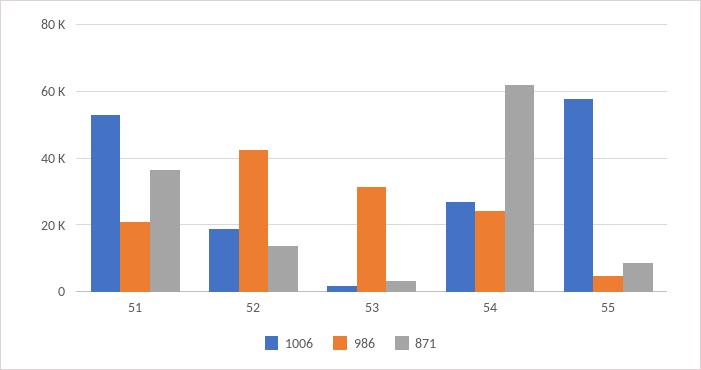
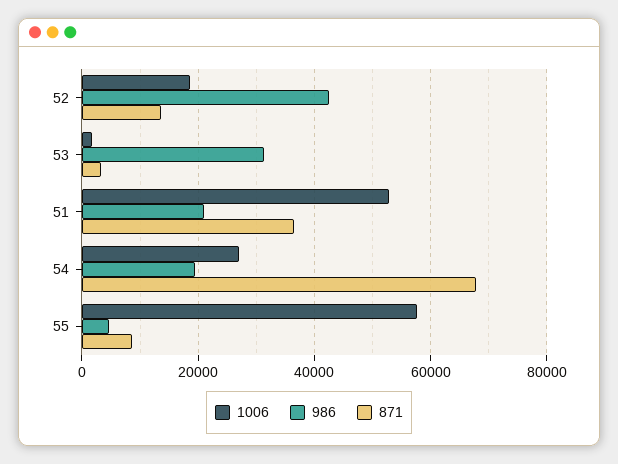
986, 54: 24000 -> 20000
871, 54: 62000 -> 68000

